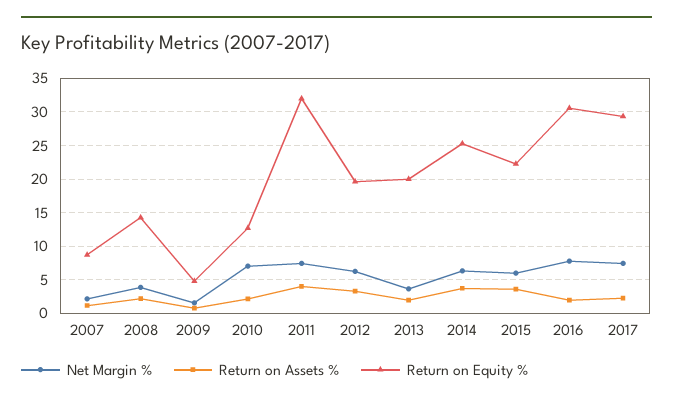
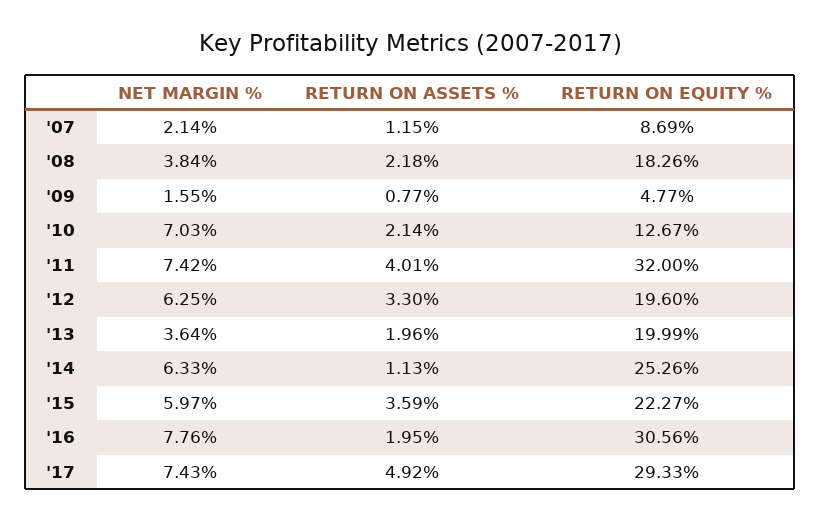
Return on Equity %, 2008: 14 -> 18.26
Return on Assets %, 2014: 4 -> 1.13
Return on Assets %, 2017: 2 -> 4.92

